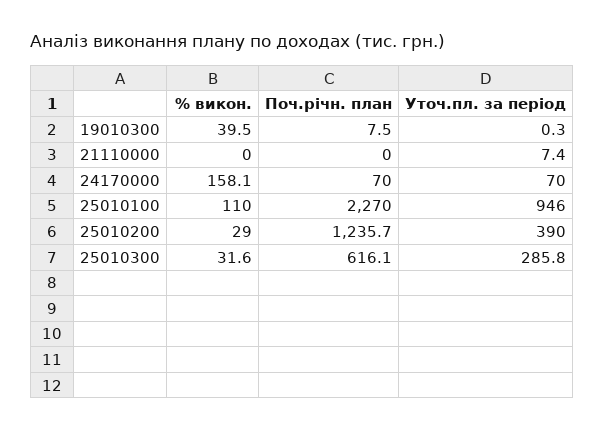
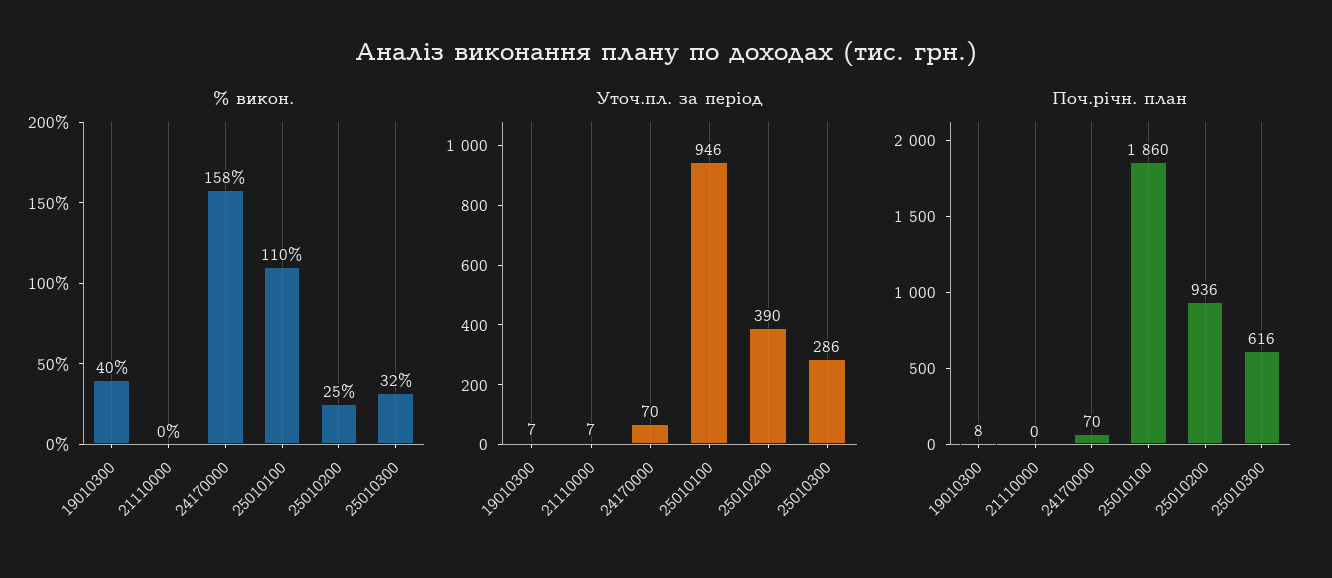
Уточ.пл. за період, 19010300: 0.3 -> 7
Поч.річн. план, 25010100: 2270 -> 1860
% викон., 25010200: 29 -> 25
Поч.річн. план, 25010200: 1235.7 -> 936

